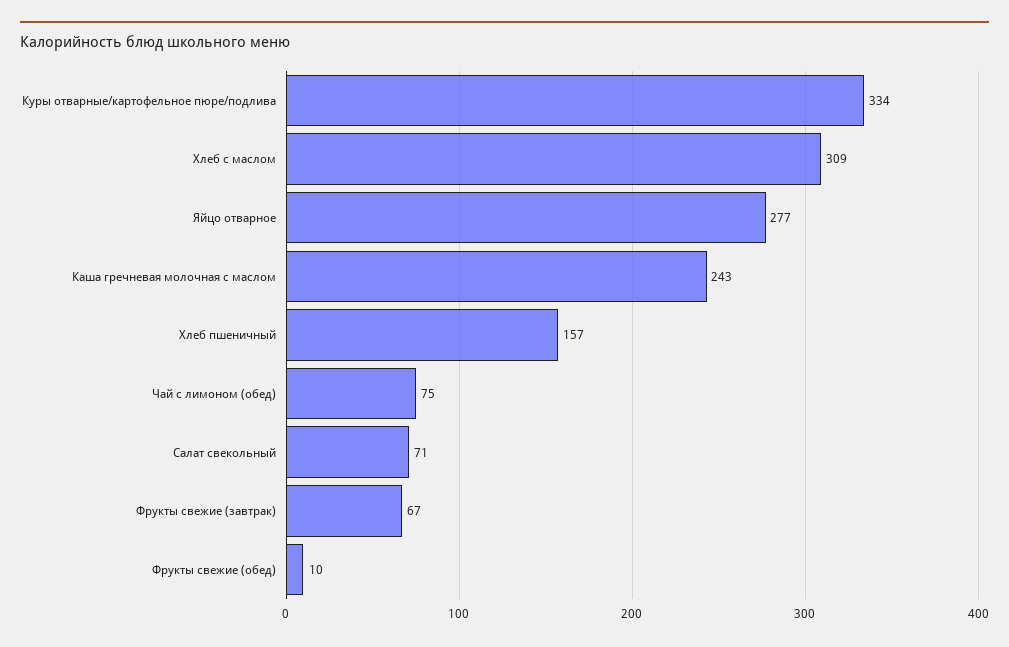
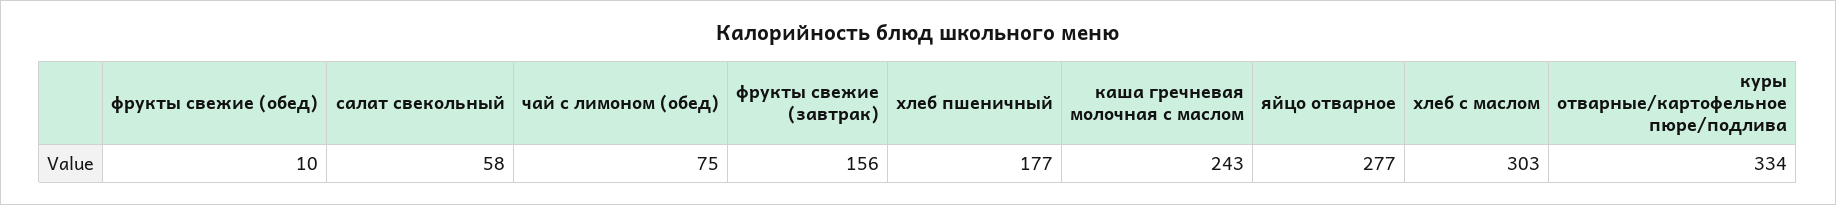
Хлеб с маслом: 309 -> 303
Хлеб пшеничный: 157 -> 177
Салат свекольный: 71 -> 58
Фрукты свежие (завтрак): 67 -> 156

